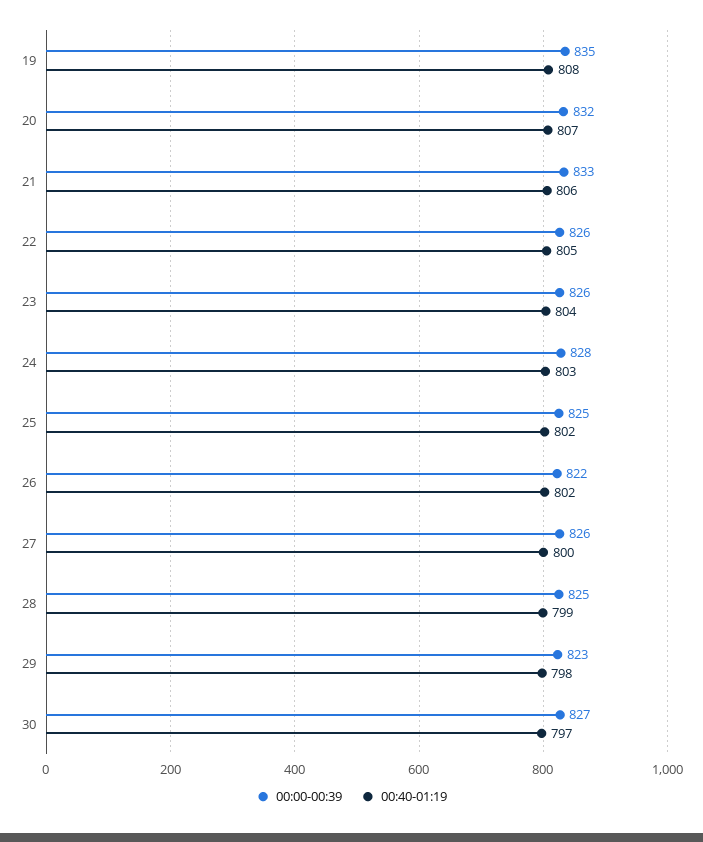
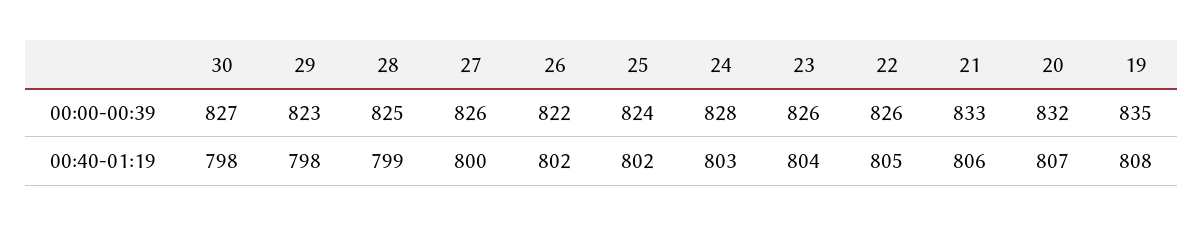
00:00-00:39, 25: 825 -> 824
00:40-01:19, 30: 797 -> 798

